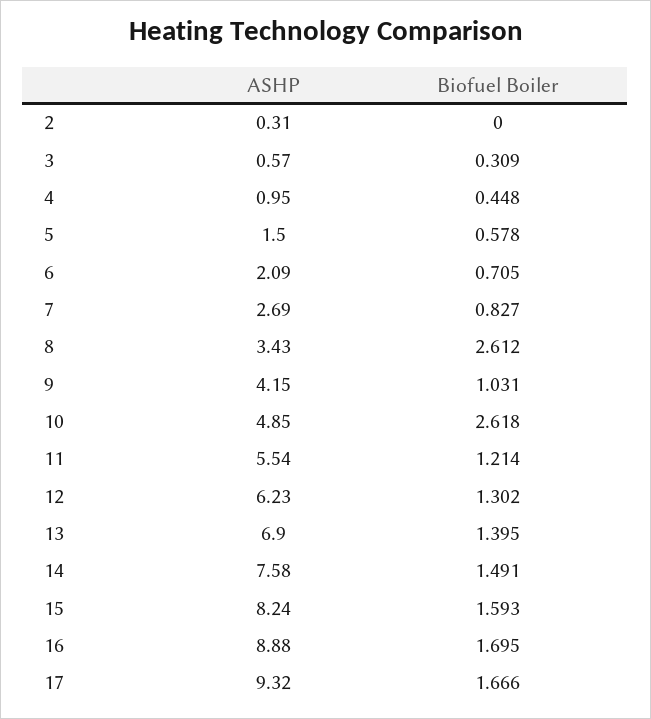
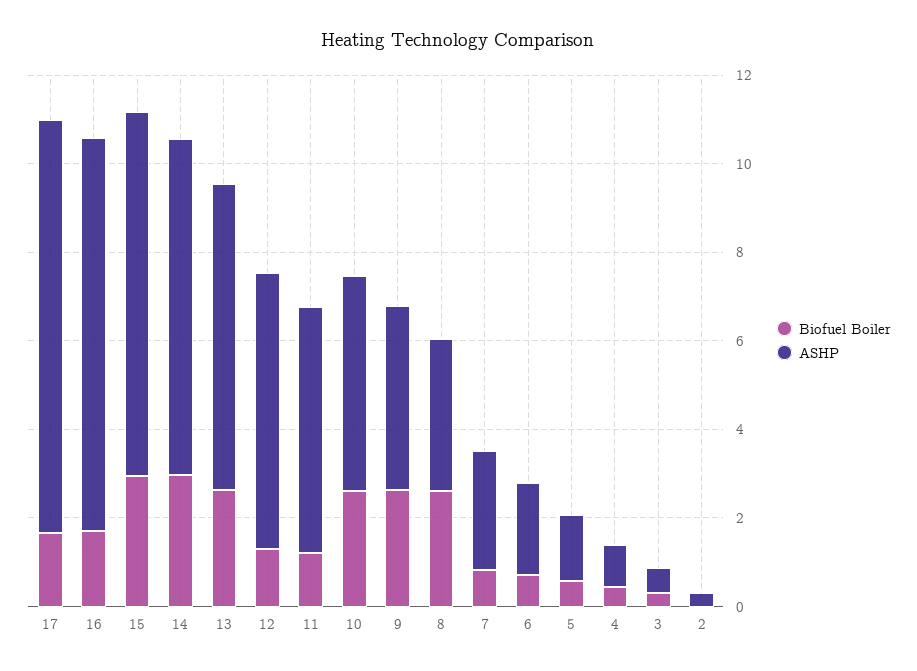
Biofuel Boiler, 9: 1.031 -> 2.5
Biofuel Boiler, 13: 1.395 -> 2.5
Biofuel Boiler, 14: 1.491 -> 3
Biofuel Boiler, 15: 1.593 -> 3

